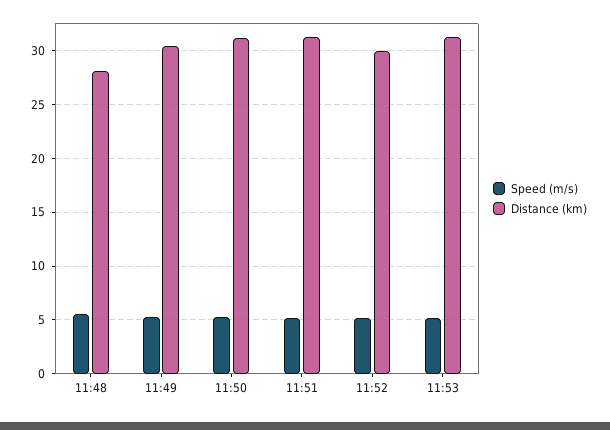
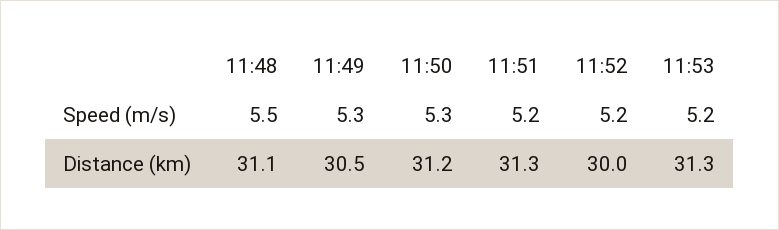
Distance (km), 11:48: 28 -> 31.1

